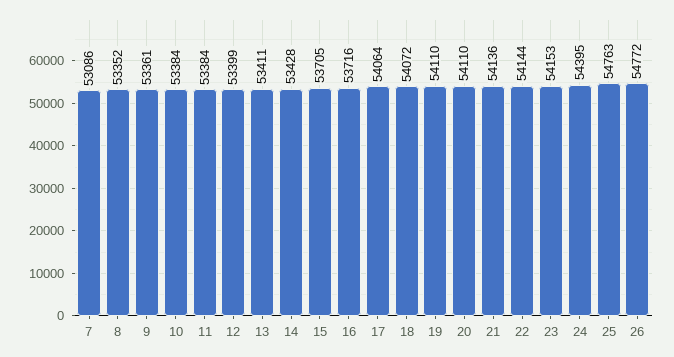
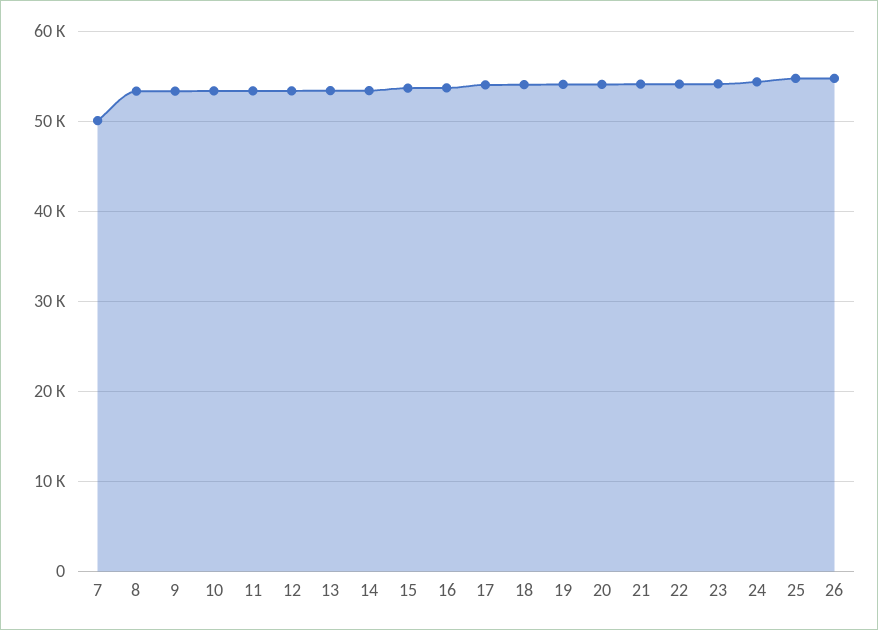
7: 53086 -> 50000

